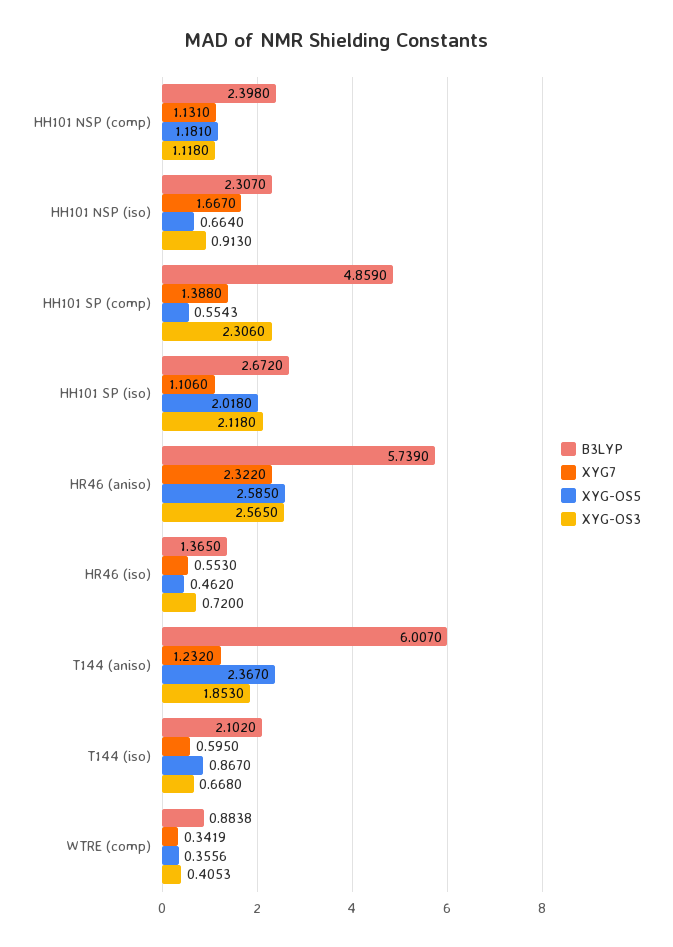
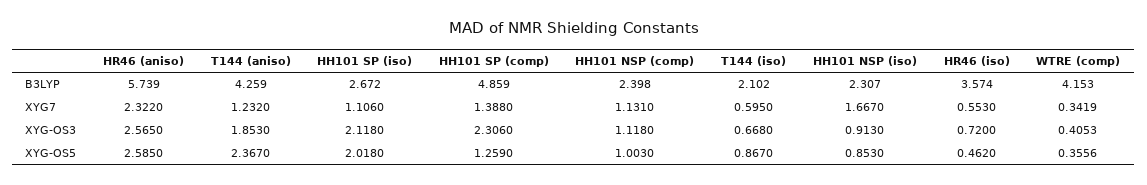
XYG-OS5, HH101 NSP (comp): 1.181 -> 1.003
XYG-OS5, HH101 NSP (iso): 0.664 -> 0.853
XYG-OS5, HH101 SP (comp): 0.5543 -> 1.259
B3LYP, HR46 (iso): 1.365 -> 3.574
B3LYP, T144 (aniso): 6.007 -> 4.259
B3LYP, WTRE (comp): 0.8838 -> 4.153

